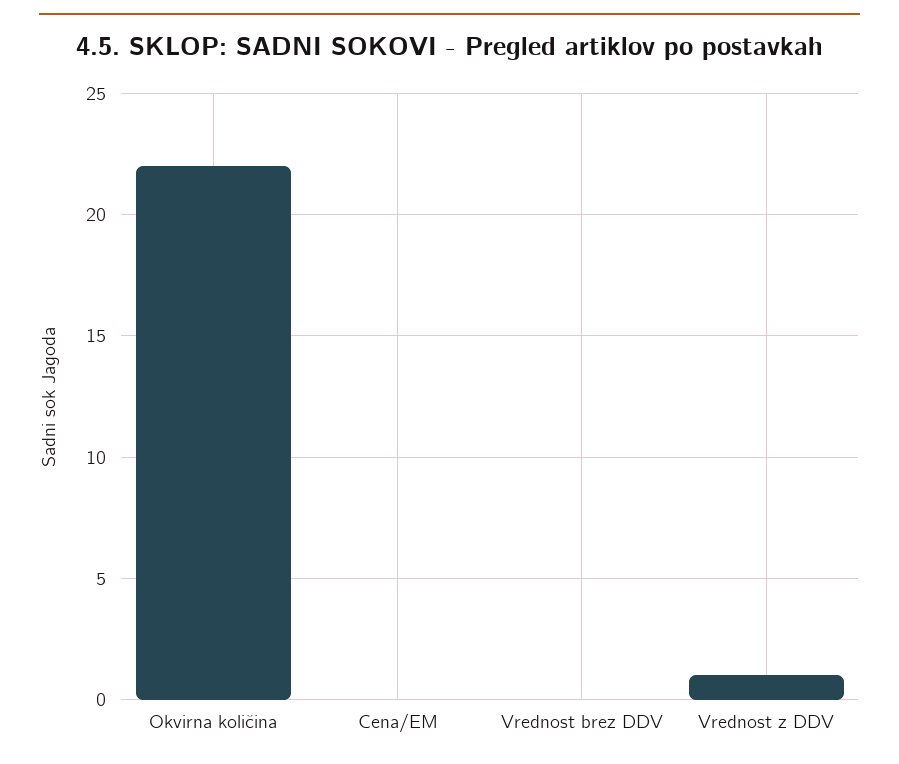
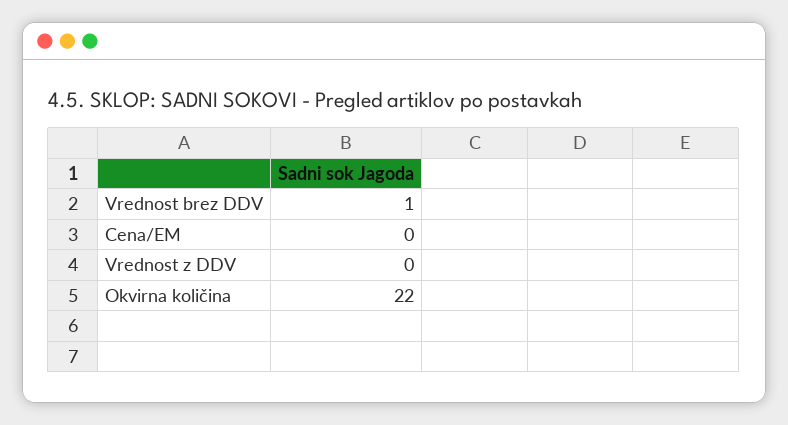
Vrednost brez DDV: 0 -> 1
Vrednost z DDV: 1 -> 0

